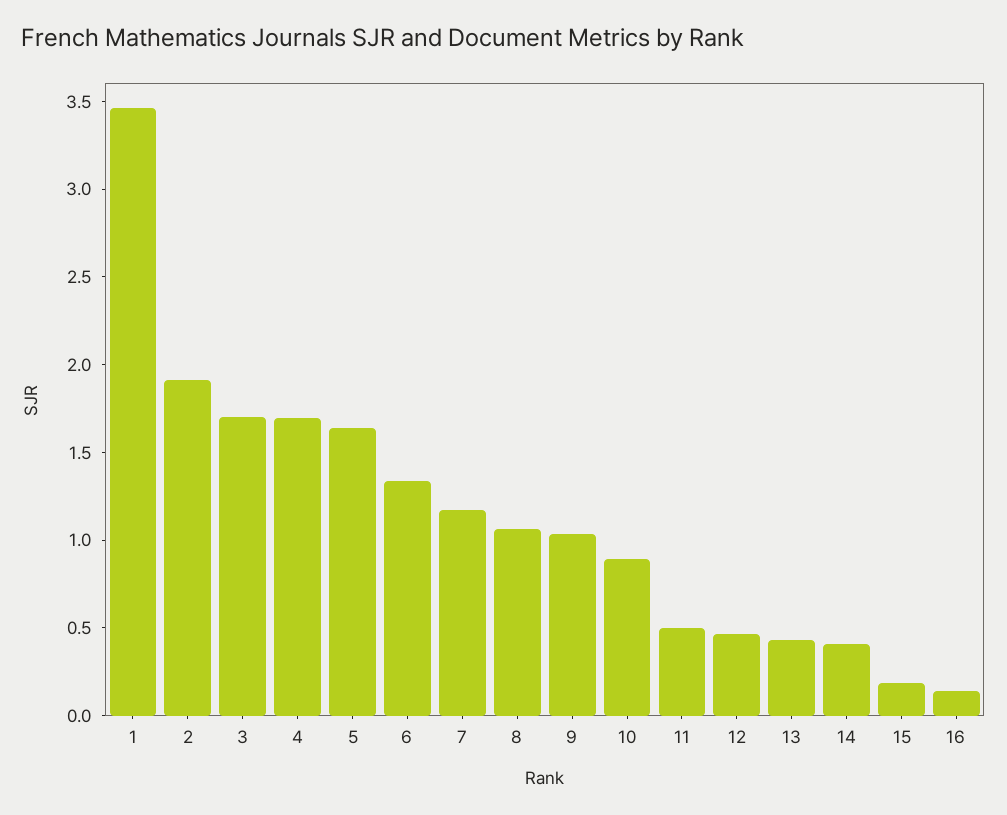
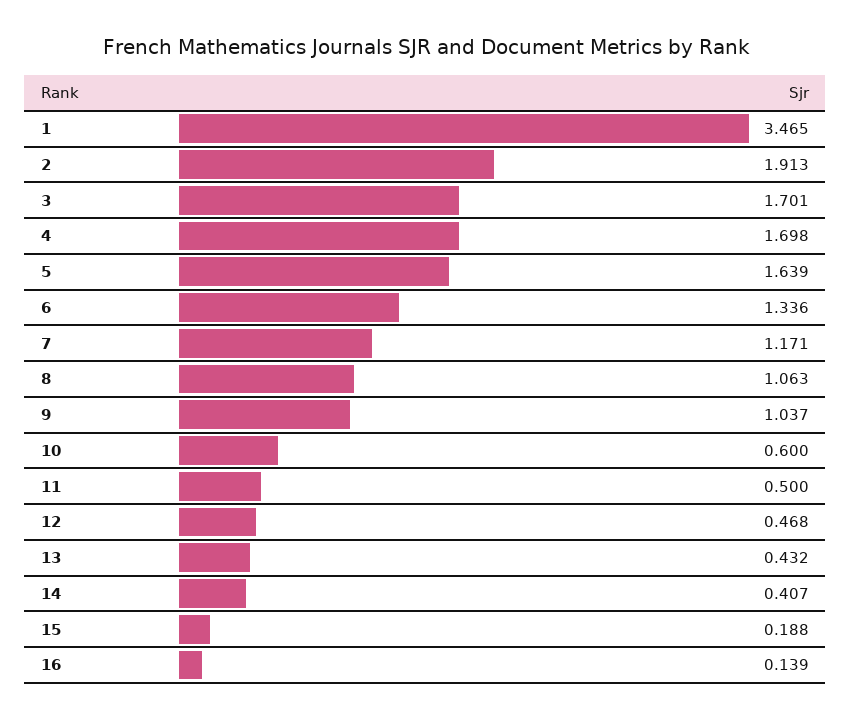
10: 0.9 -> 0.6

